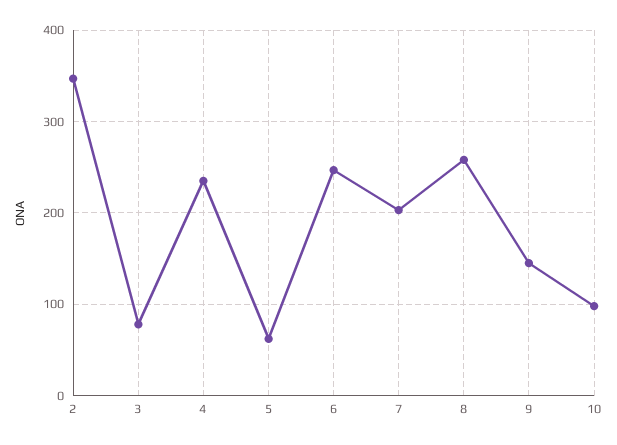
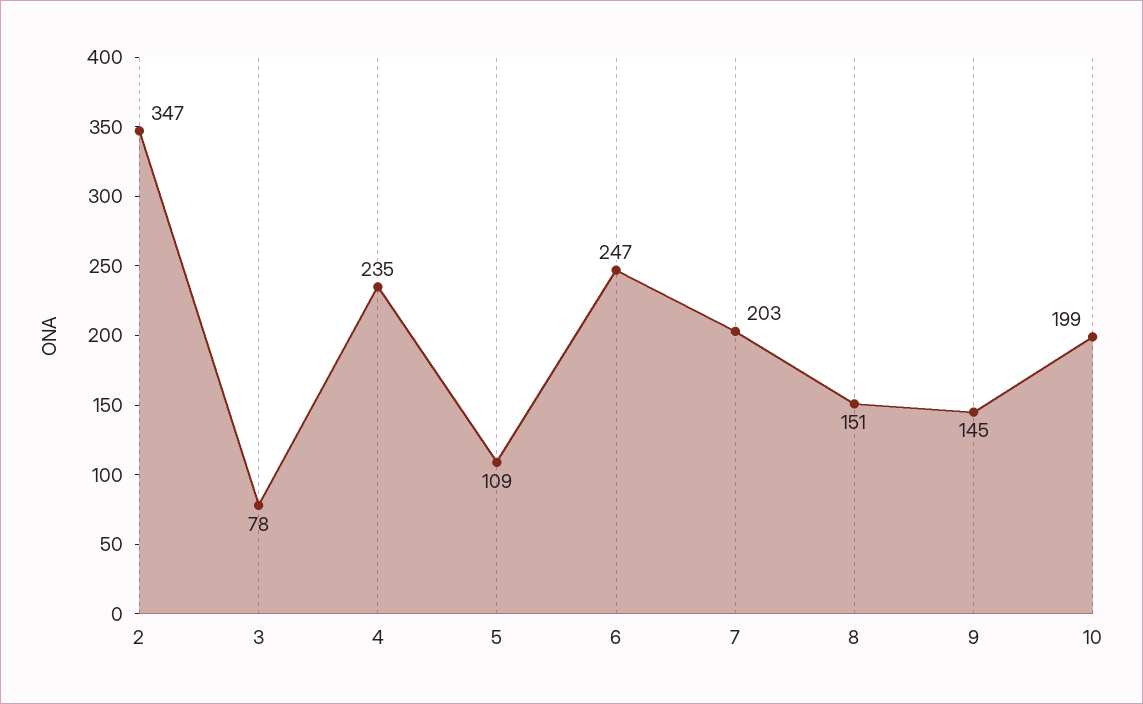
5: 60 -> 109
8: 260 -> 151
10: 100 -> 199

